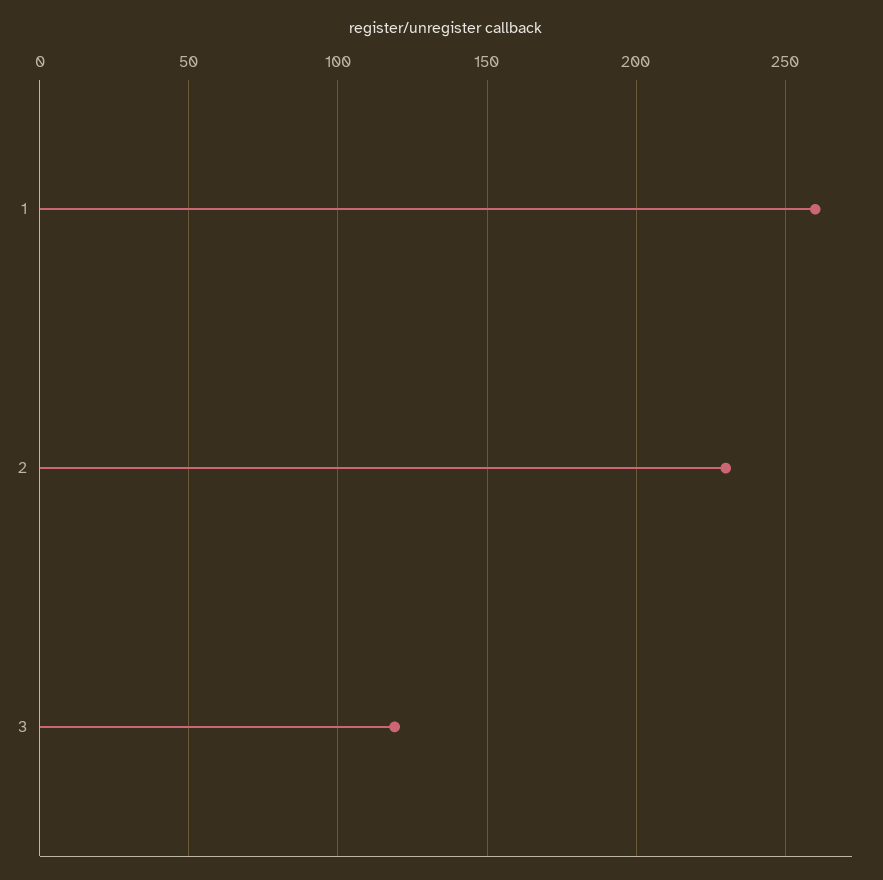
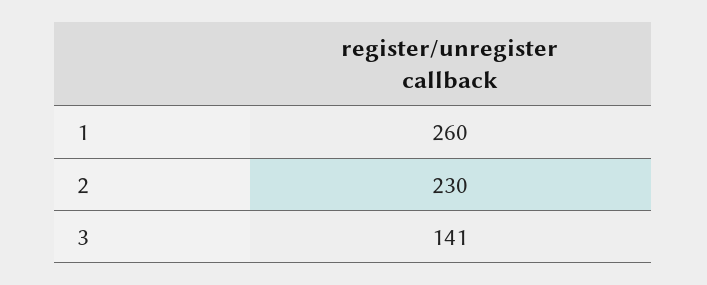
3: 120 -> 141

